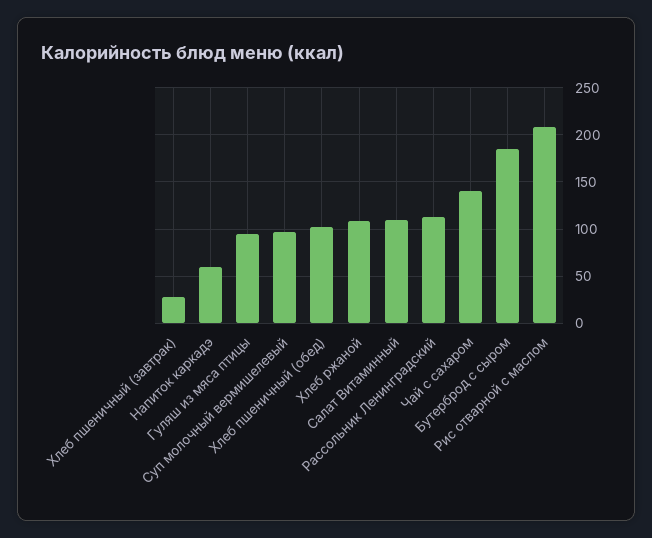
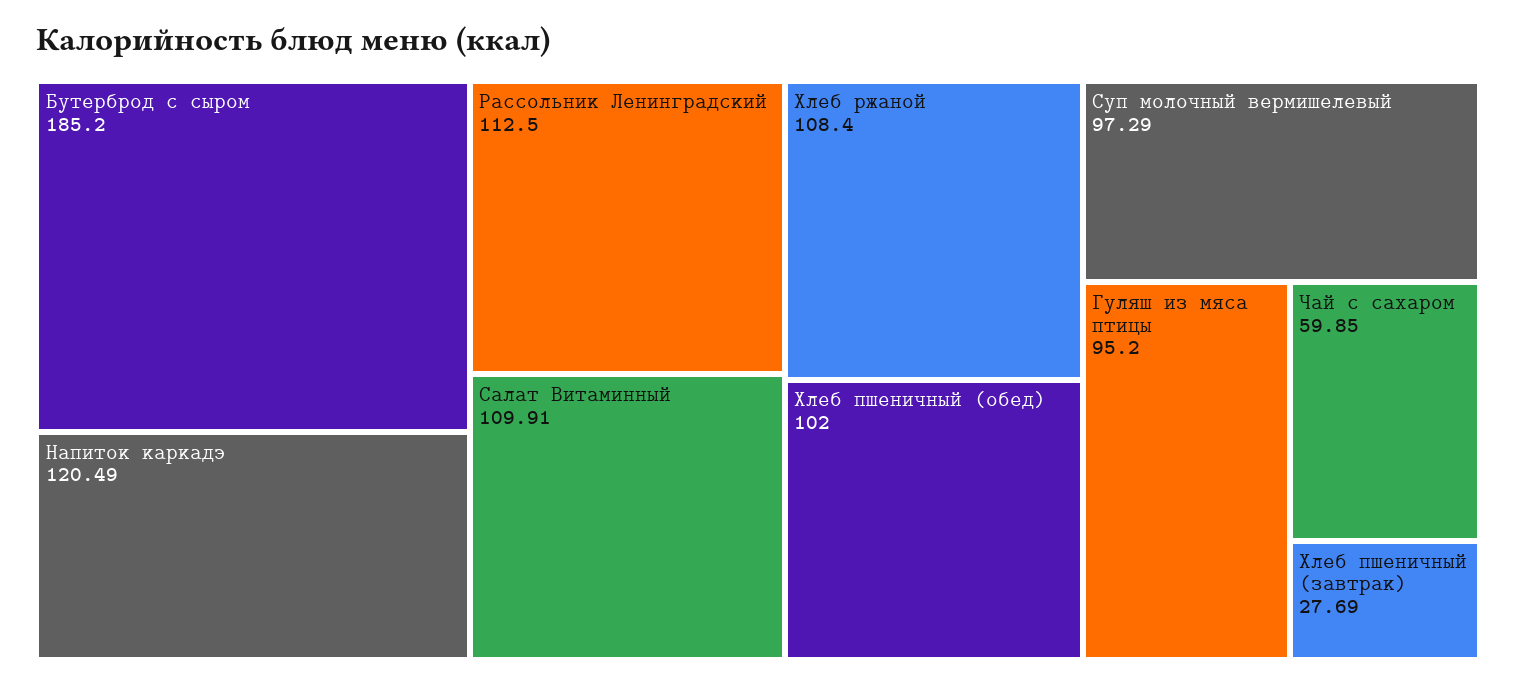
Напиток каркадэ: 60 -> 120.49
Чай с сахаром: 140 -> 59.85
Рис отварной с маслом: 210 -> none

